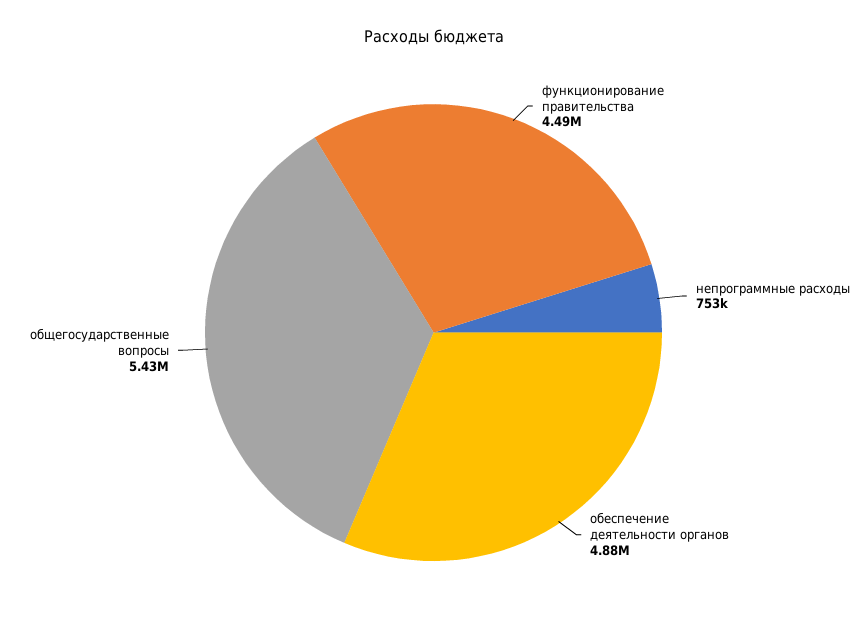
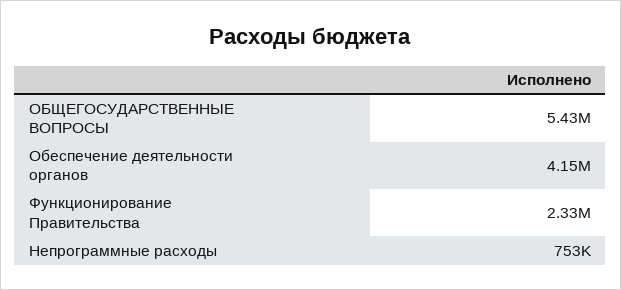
функционирование правительства: 4490000 -> 2330000
обеспечение деятельности органов: 4880000 -> 4150000

